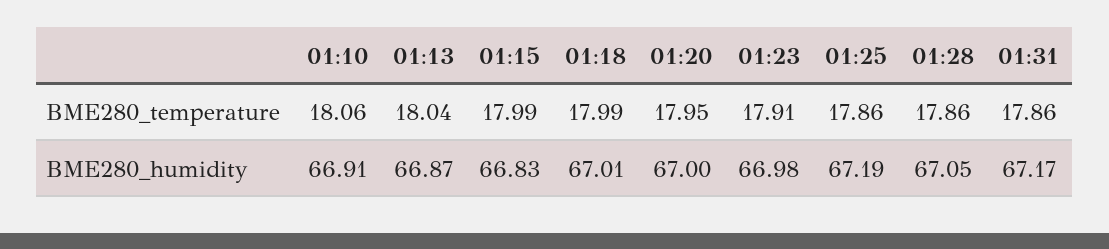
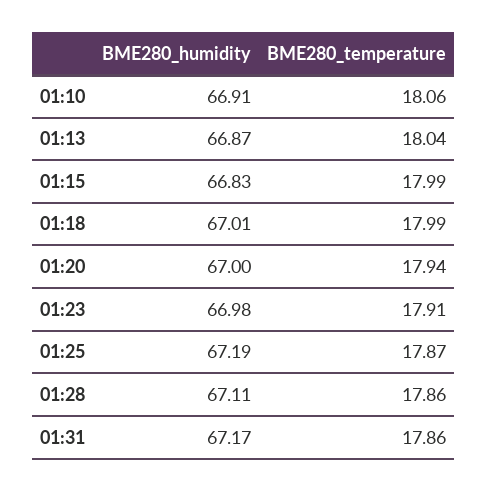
01:20, BME280_temperature: 17.95 -> 17.94
01:25, BME280_temperature: 17.86 -> 17.87
01:28, BME280_humidity: 67.05 -> 67.11

